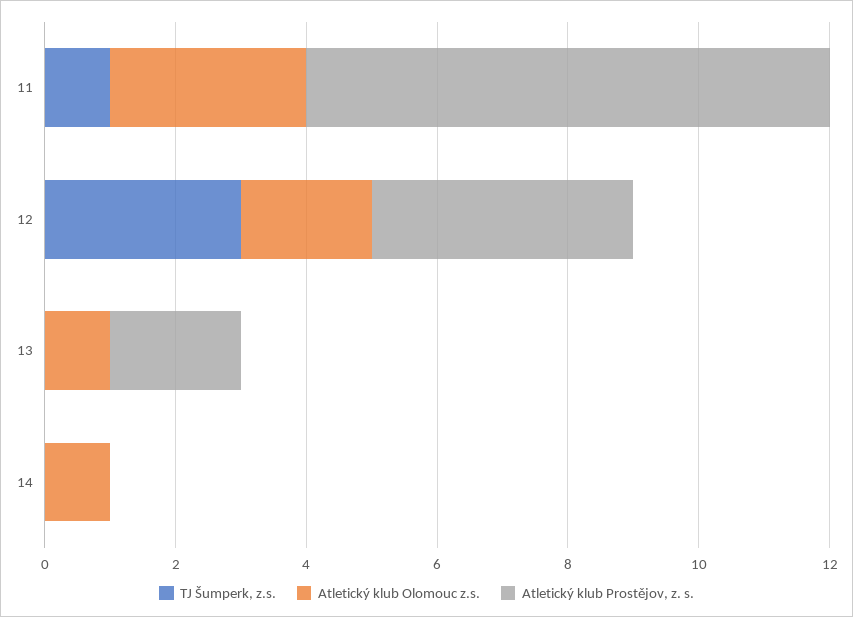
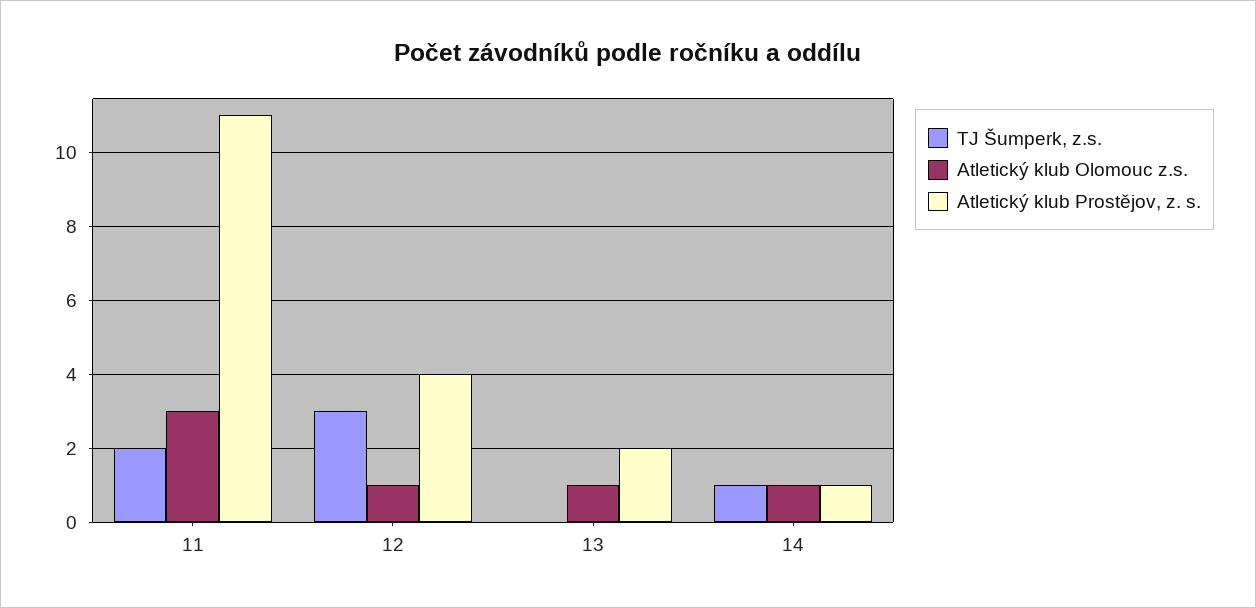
TJ Šumperk, z.s., 11: 1 -> 2
Atletický klub Prostějov, z. s., 11: 8 -> 11
Atletický klub Olomouc z.s., 12: 2 -> 1
TJ Šumperk, z.s., 14: 0 -> 1
Atletický klub Prostějov, z. s., 14: 0 -> 1

